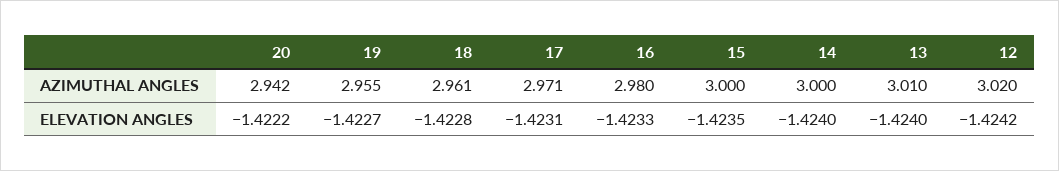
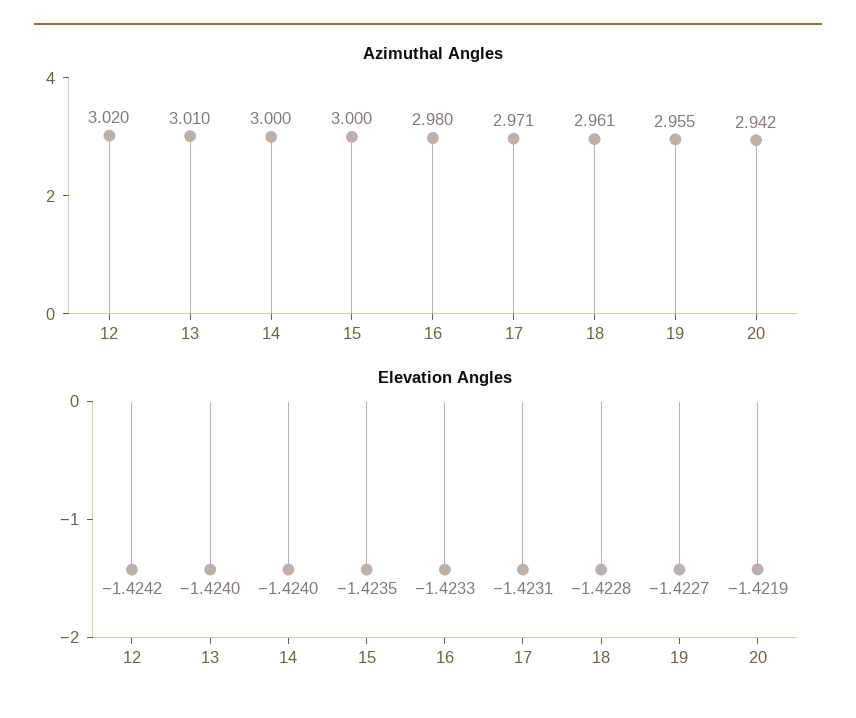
ELEVATION ANGLES, 20: -1.4222 -> -1.4219

